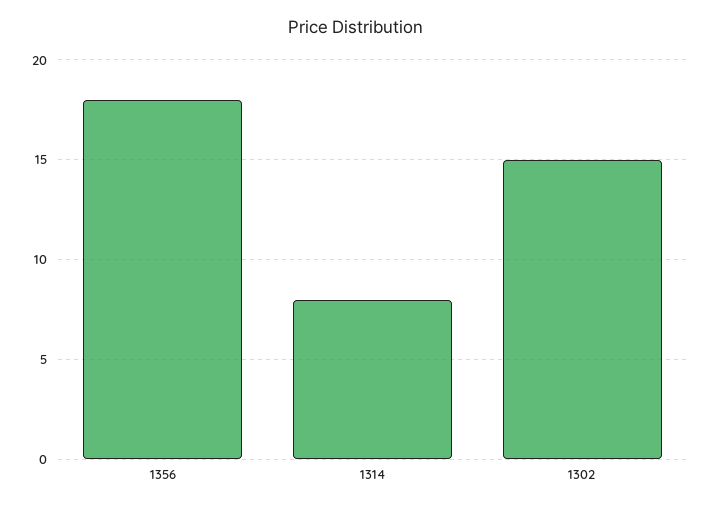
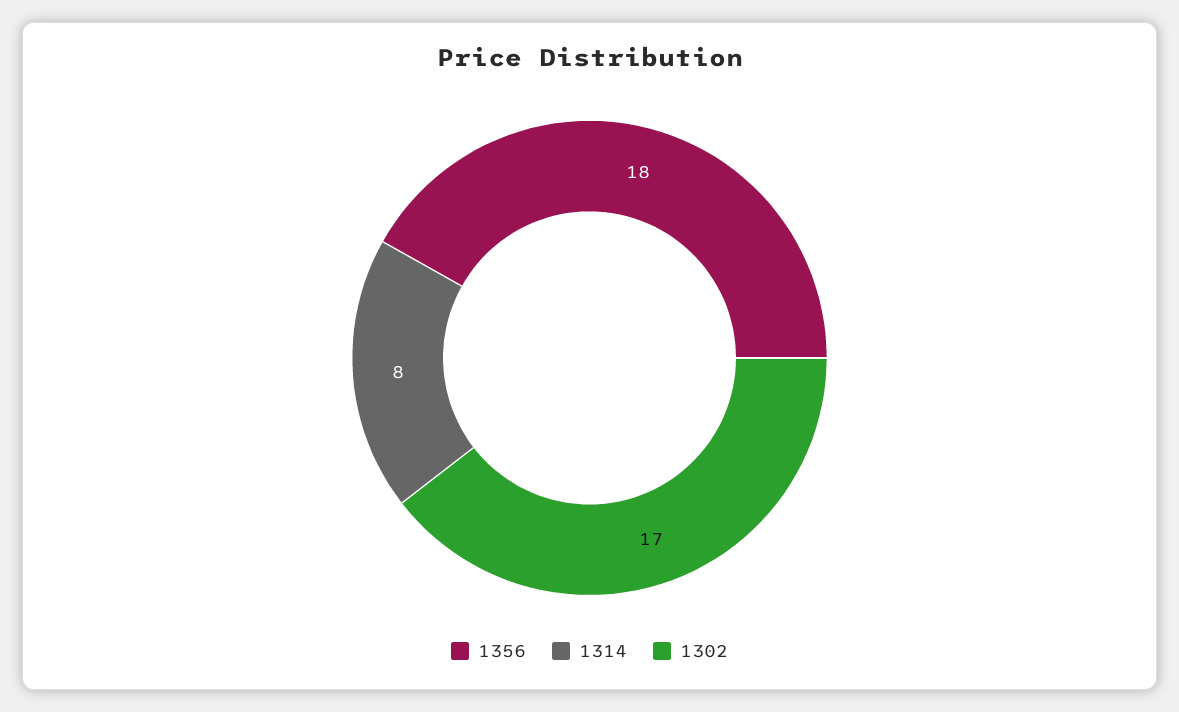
1302: 15 -> 17

